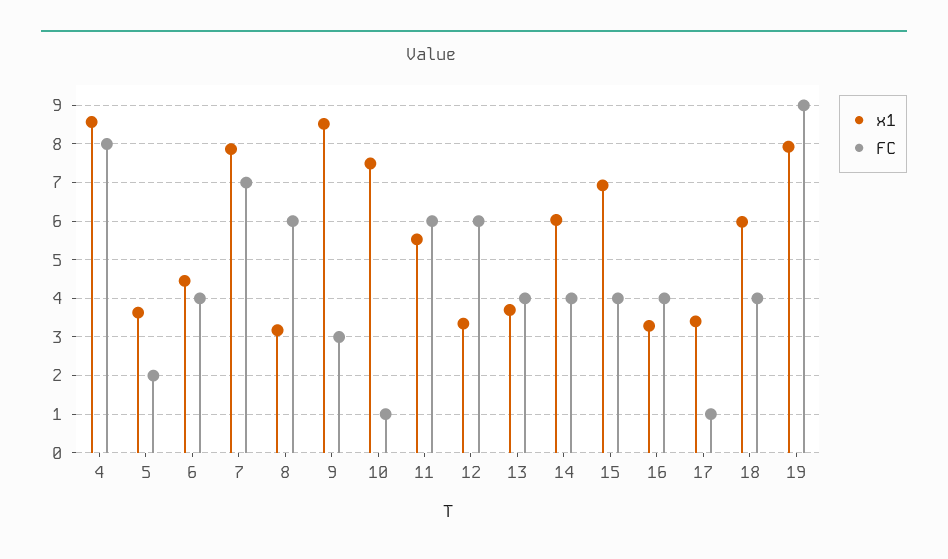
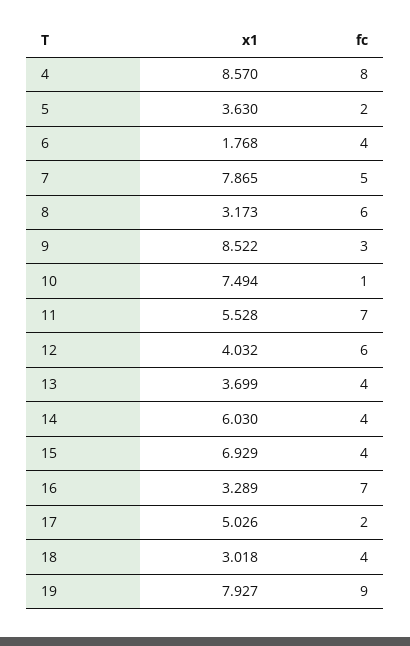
x1, 6: 4.4 -> 1.768
FC, 7: 7 -> 5
FC, 11: 6 -> 7
x1, 12: 3.4 -> 4.032
FC, 16: 4 -> 7
x1, 17: 3.4 -> 5.026
FC, 17: 1 -> 2
x1, 18: 6 -> 3.018

